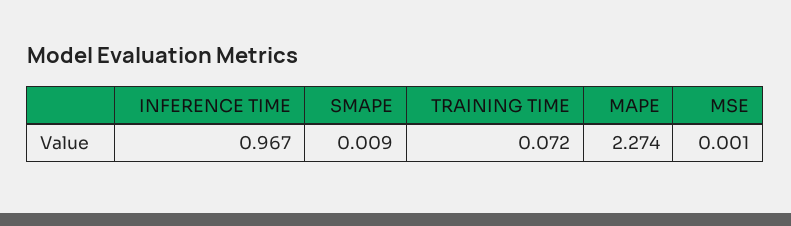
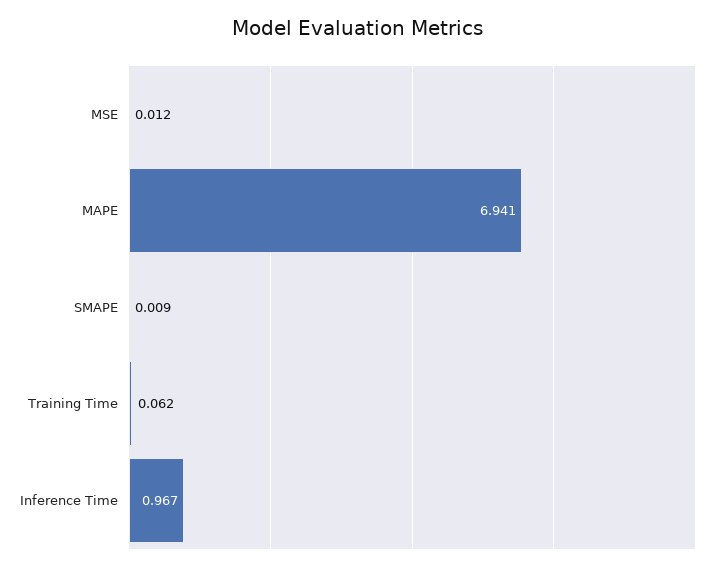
TRAINING TIME: 0.072 -> 0.062
MAPE: 2.274 -> 6.941
MSE: 0.001 -> 0.012

